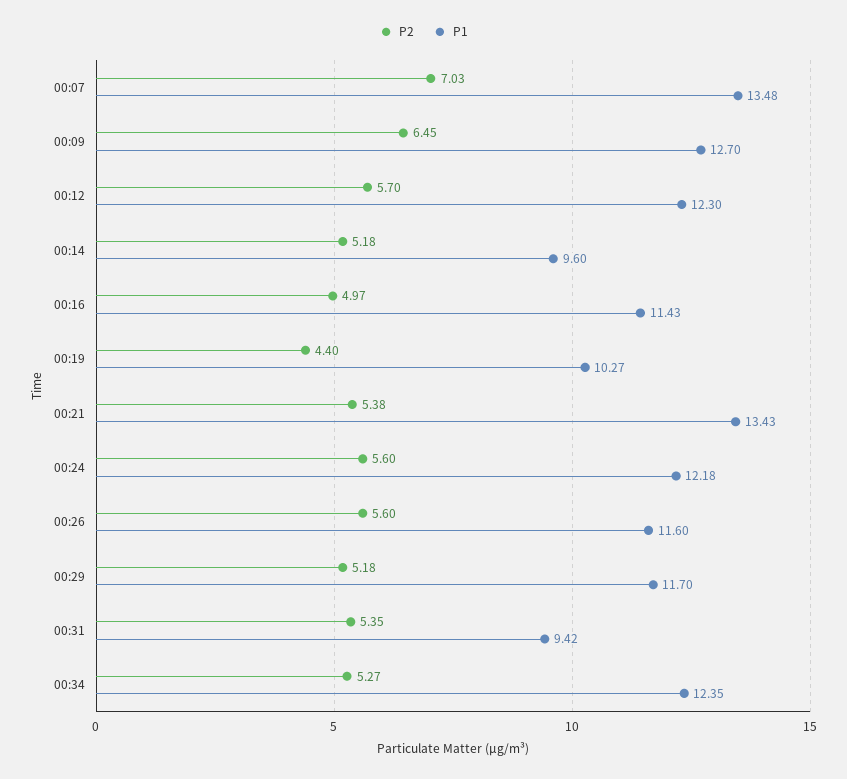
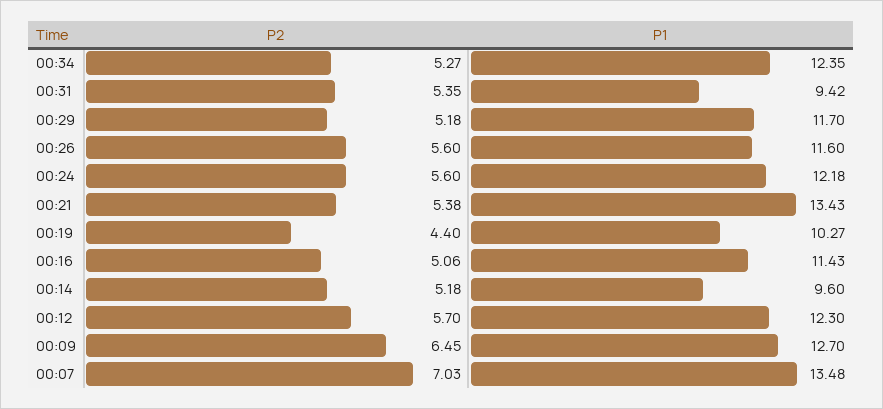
P2, 00:16: 4.97 -> 5.06

